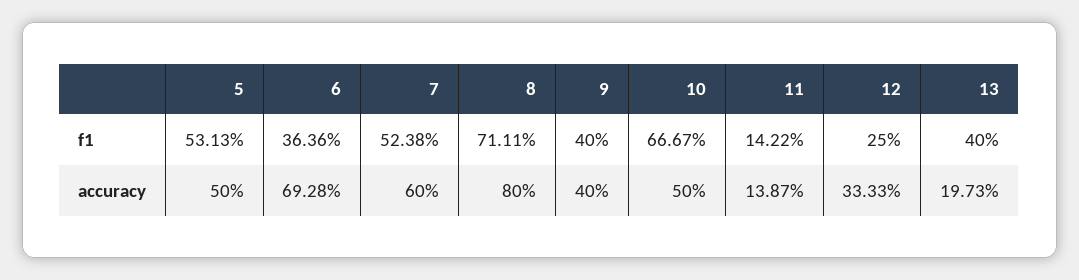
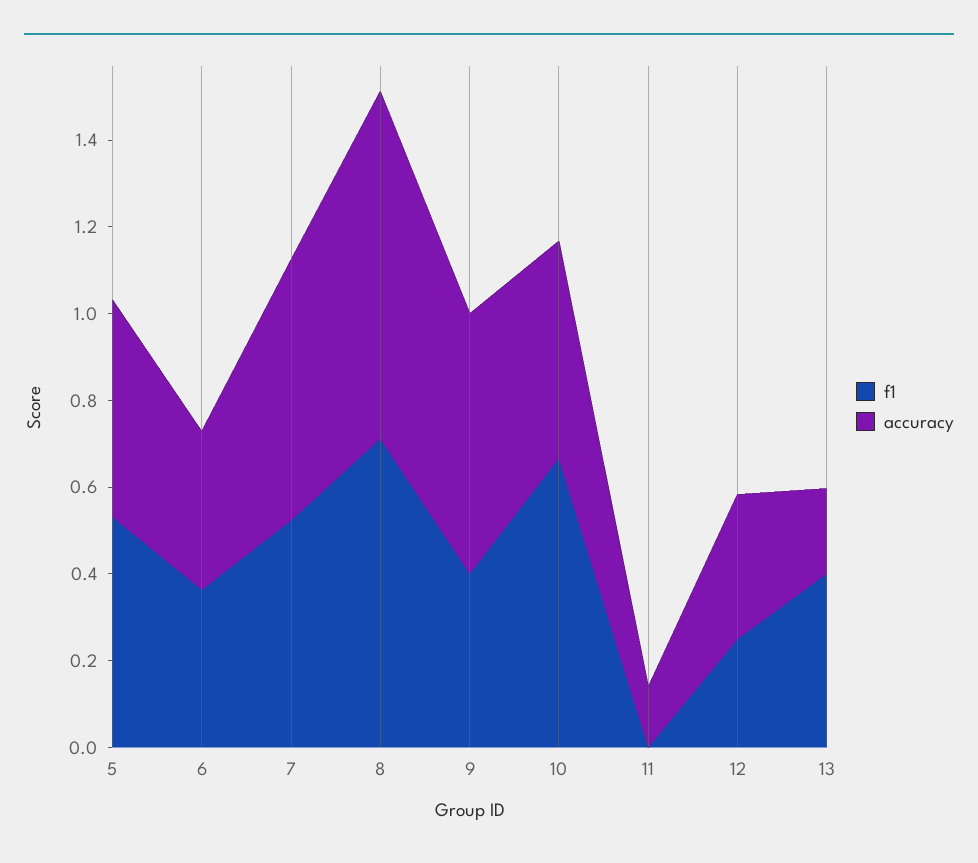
f1, 11: 0.1422 -> 0
accuracy, 6: 0.6928 -> 0.35
accuracy, 9: 0.4 -> 0.6

